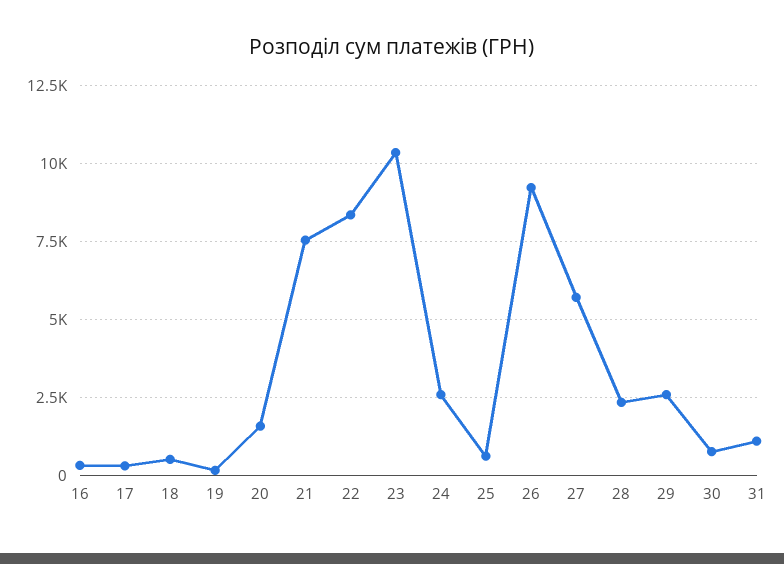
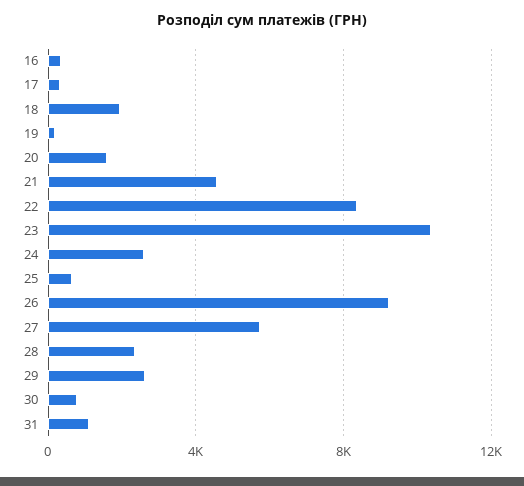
18: 500 -> 2000
21: 7500 -> 4500

